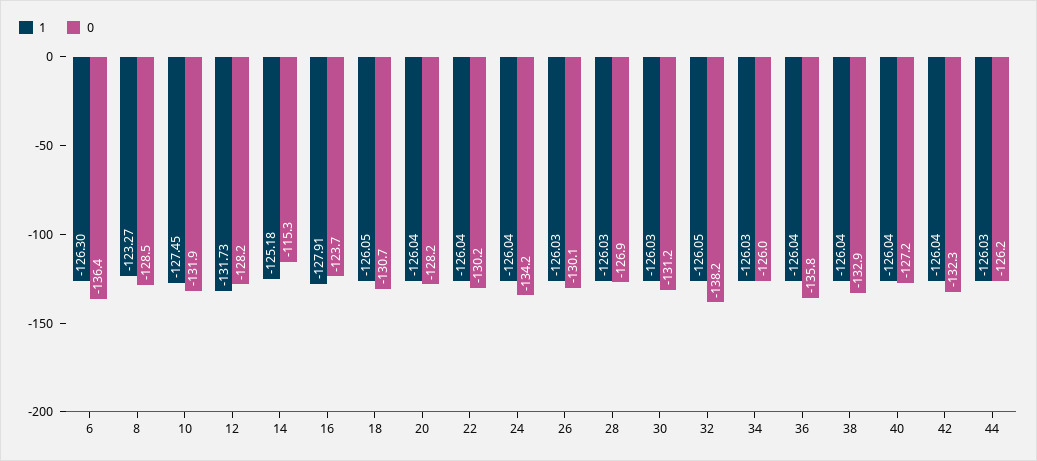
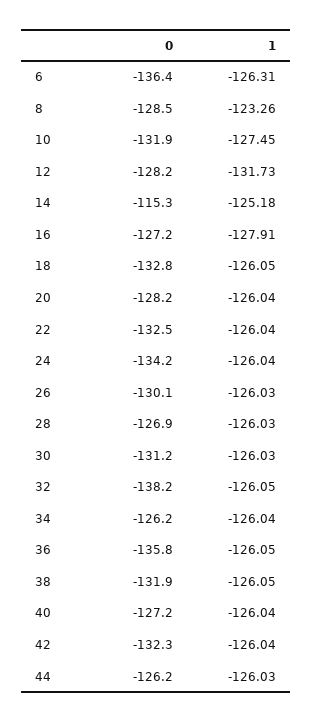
1, 6: -126.3 -> -126.31
1, 8: -123.27 -> -123.26
0, 16: -123.7 -> -127.2
0, 18: -130.7 -> -132.8
0, 22: -130.2 -> -132.5
1, 34: -126.03 -> -126.04
0, 34: -126 -> -126.2
1, 36: -126.04 -> -126.05
1, 38: -126.04 -> -126.05
0, 38: -132.9 -> -131.9

